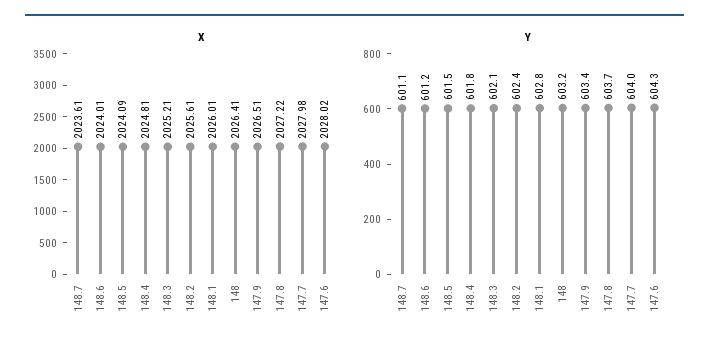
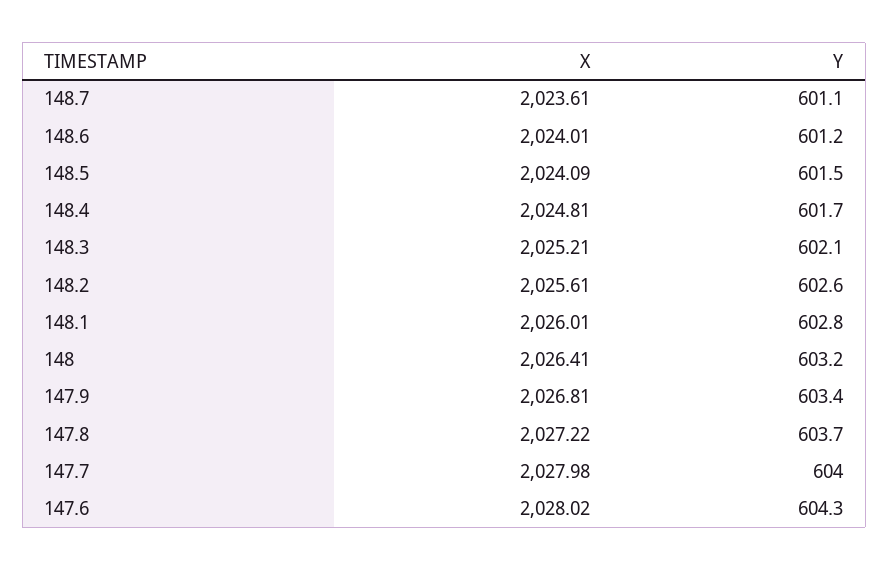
X, 147.9: 2026.51 -> 2026.81
Y, 148.4: 601.8 -> 601.7
Y, 148.2: 602.4 -> 602.6

